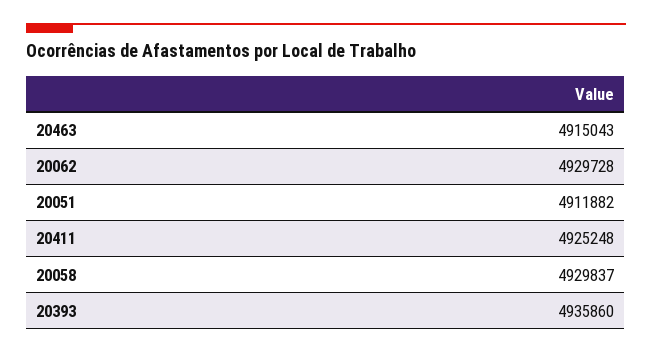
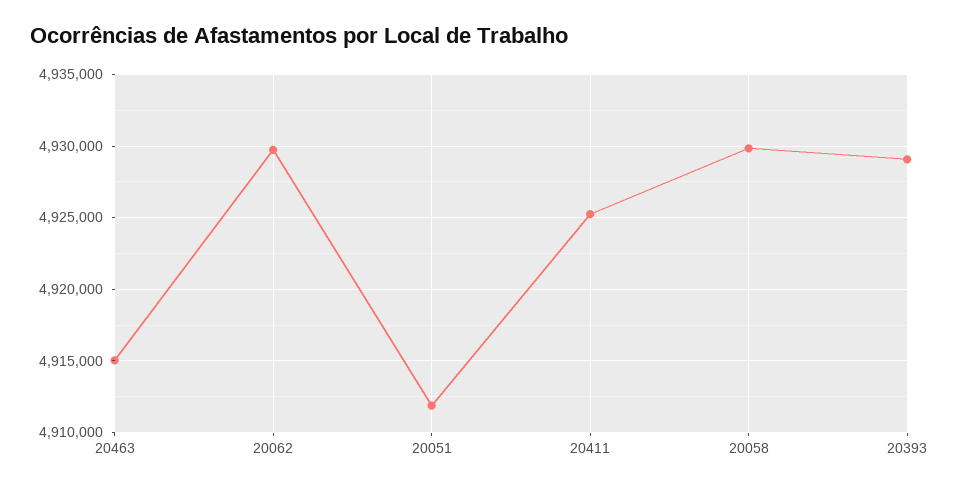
20393: 4935860 -> 4929000

